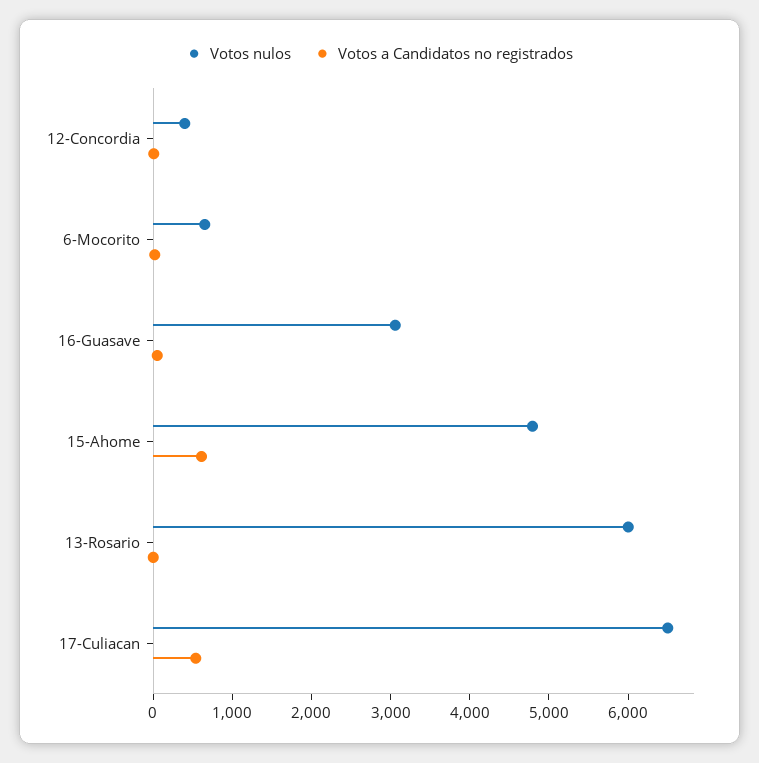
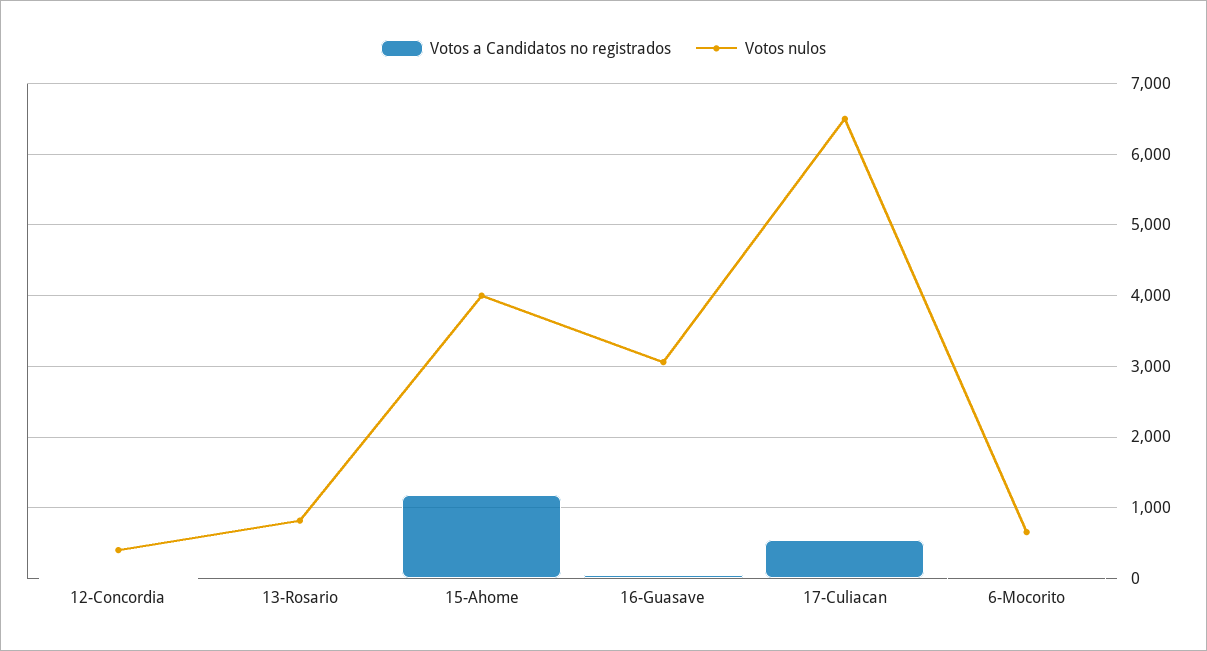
Votos nulos, 15-Ahome: 4800 -> 4000
Votos a Candidatos no registrados, 15-Ahome: 600 -> 1200
Votos nulos, 13-Rosario: 6000 -> 800

